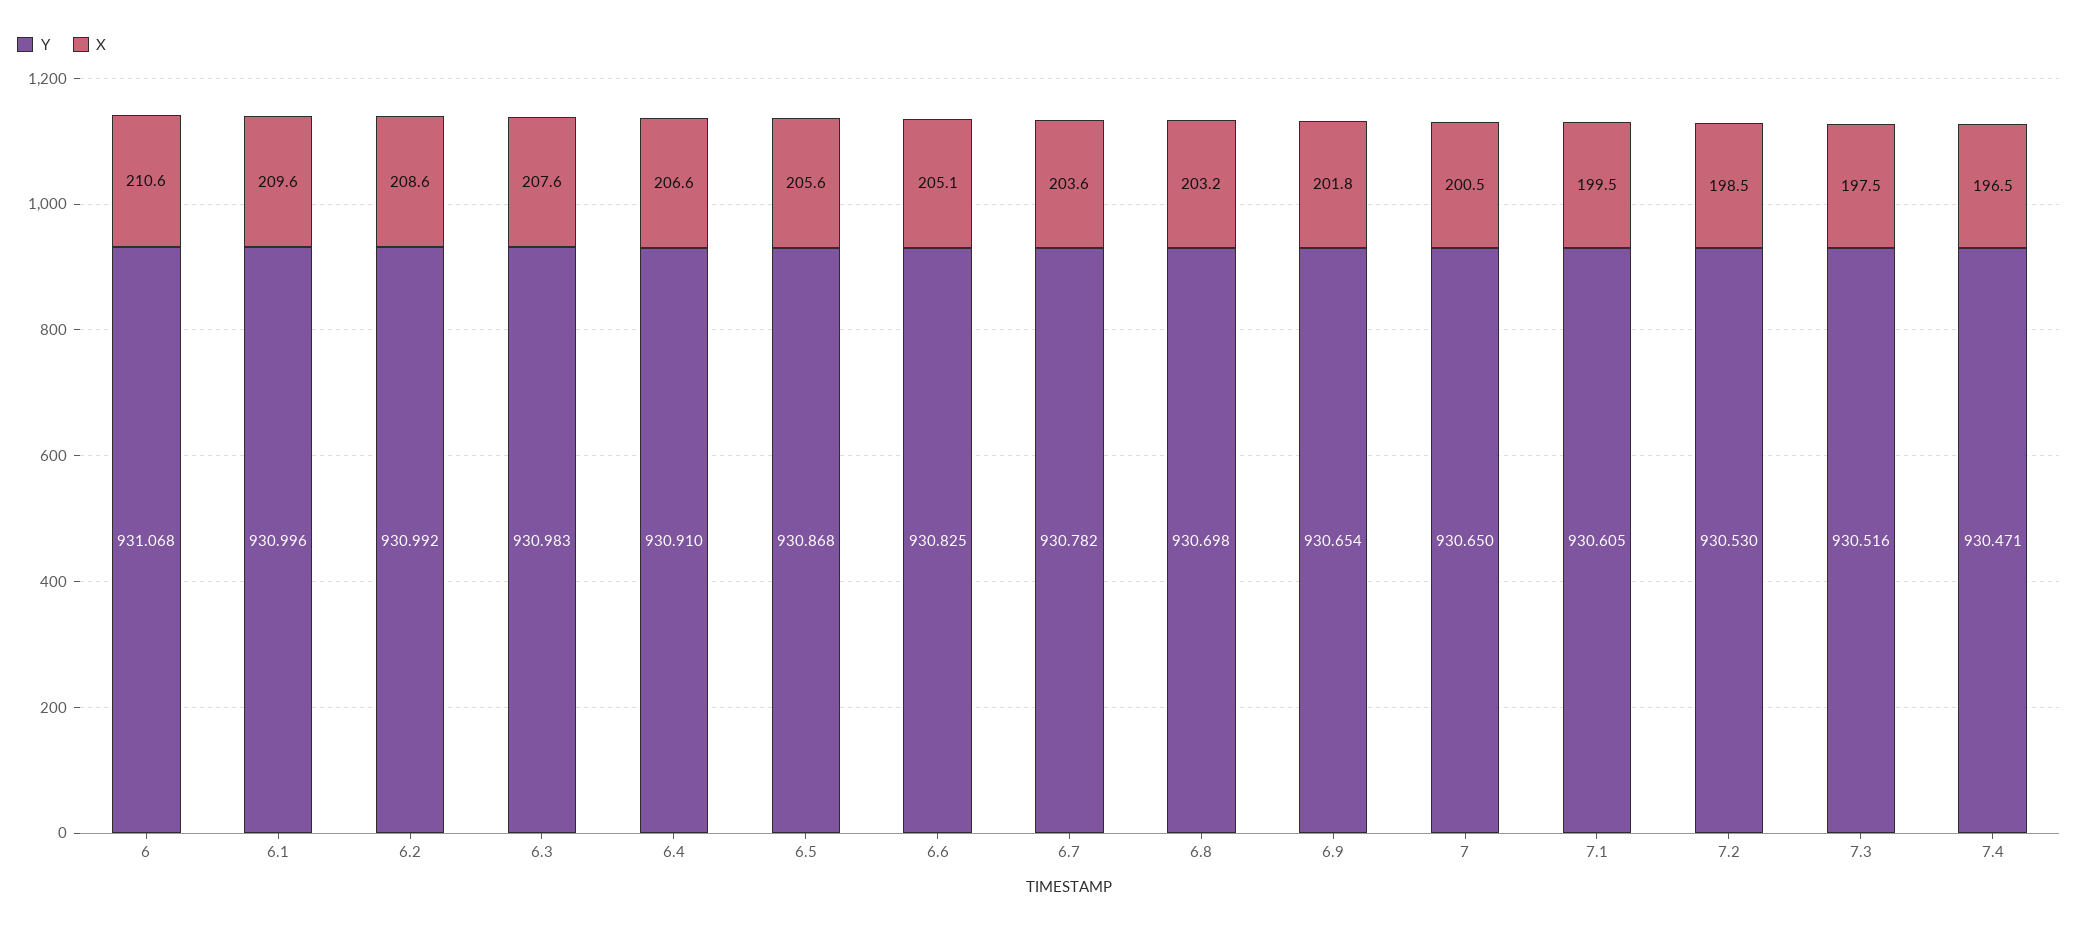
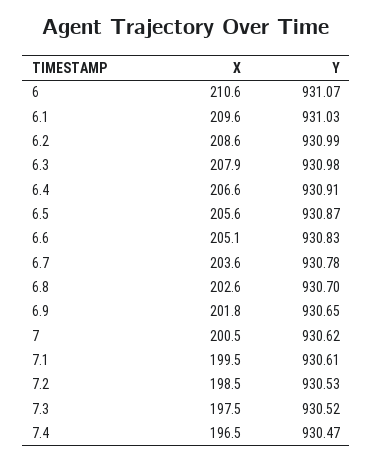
Y, 6.1: 930.996 -> 931.03
X, 6.3: 207.6 -> 207.9
X, 6.8: 203.2 -> 202.6
Y, 7: 930.65 -> 930.62

